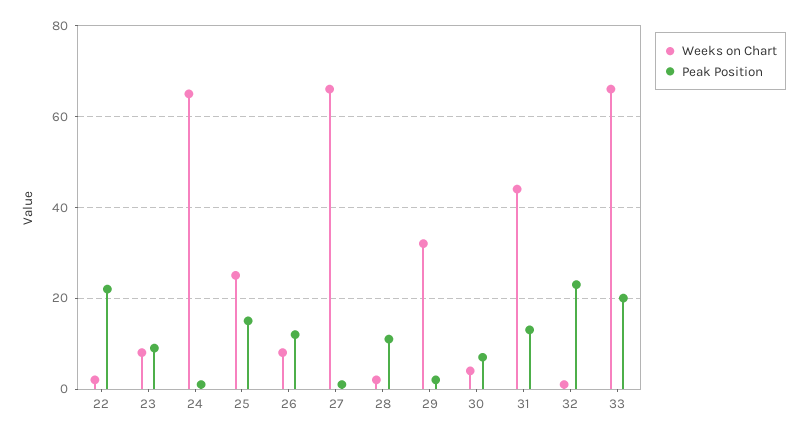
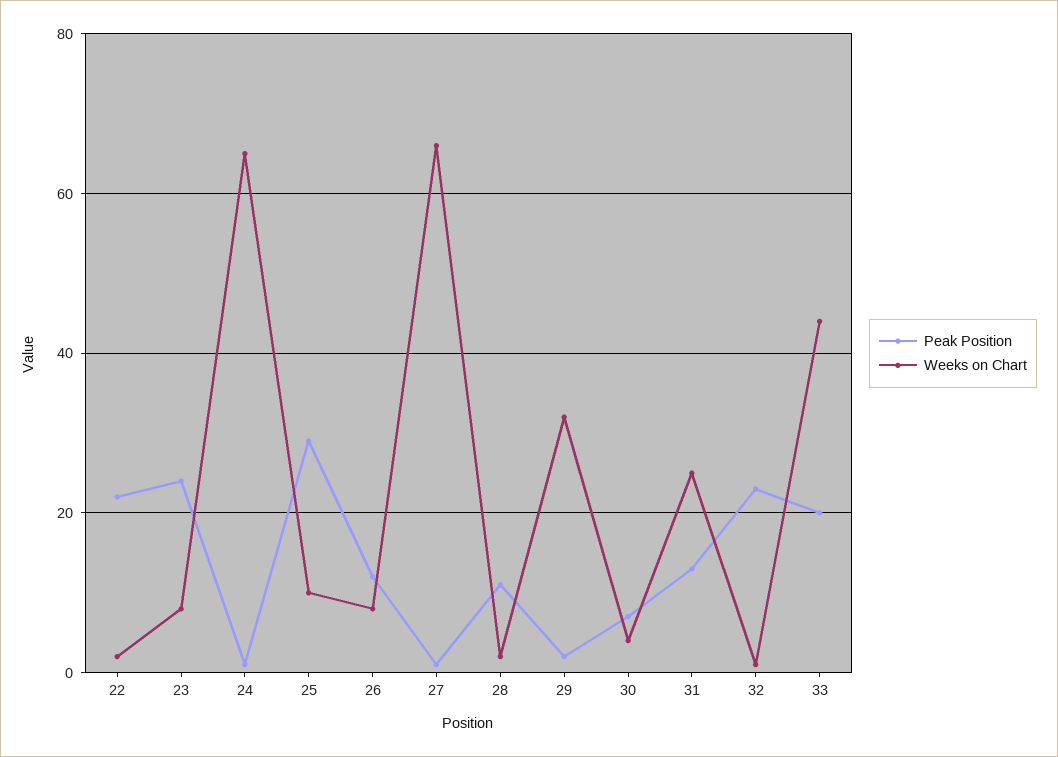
Peak Position, 23: 10 -> 25
Weeks on Chart, 25: 25 -> 10
Peak Position, 25: 15 -> 30
Weeks on Chart, 31: 45 -> 25
Weeks on Chart, 33: 65 -> 45

